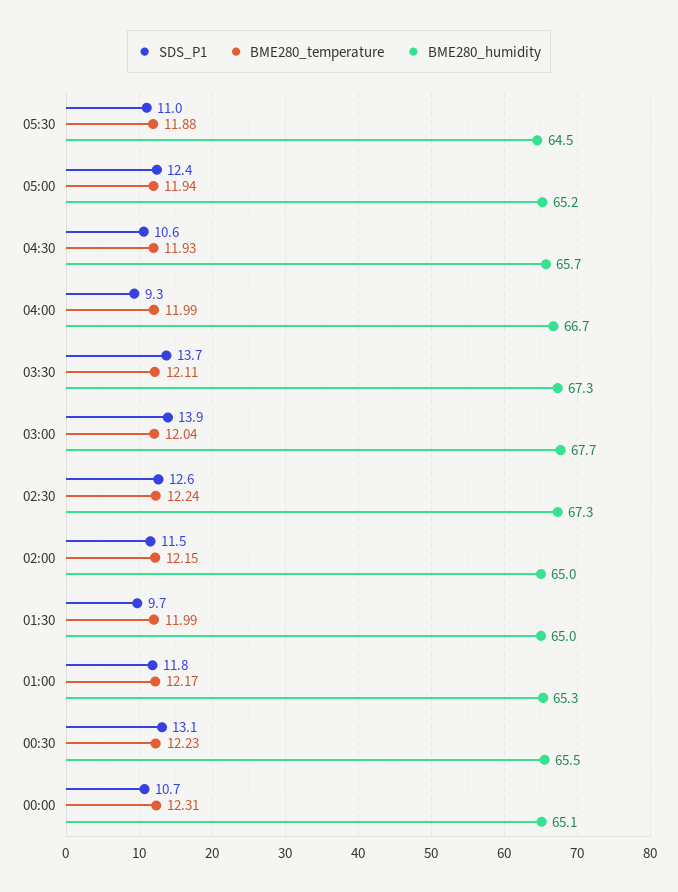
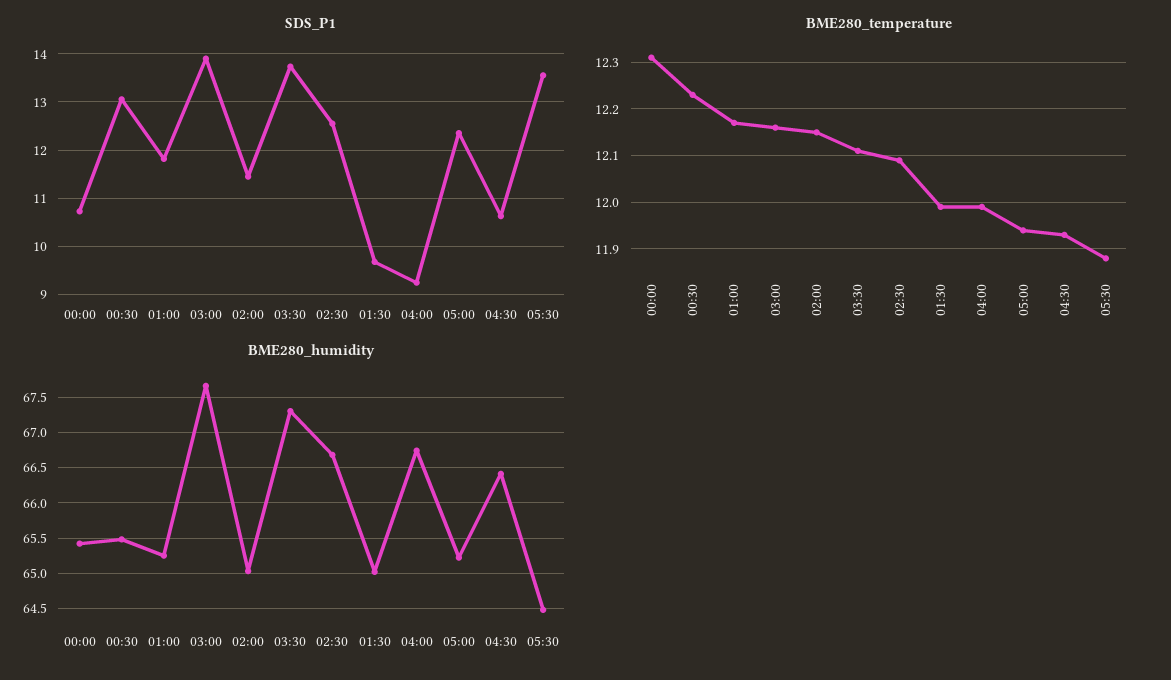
SDS_P1, 05:30: 11 -> 13.6
BME280_humidity, 04:30: 65.7 -> 66.4
BME280_temperature, 03:00: 12.04 -> 12.15
BME280_temperature, 02:30: 12.24 -> 12.1
BME280_humidity, 02:30: 67.3 -> 66.7
BME280_humidity, 00:00: 65.1 -> 65.4

